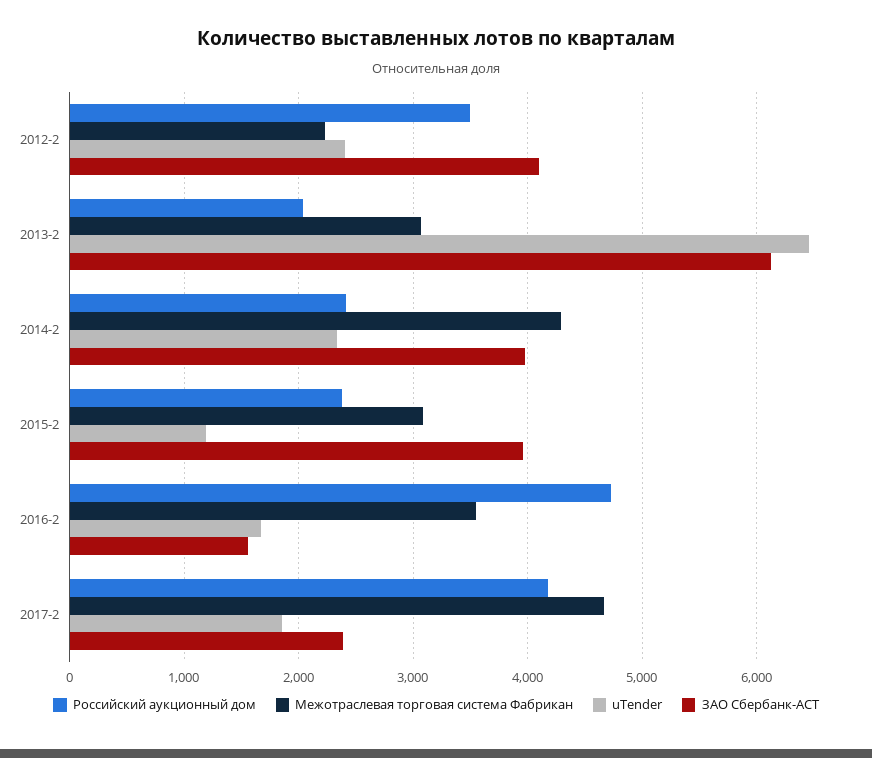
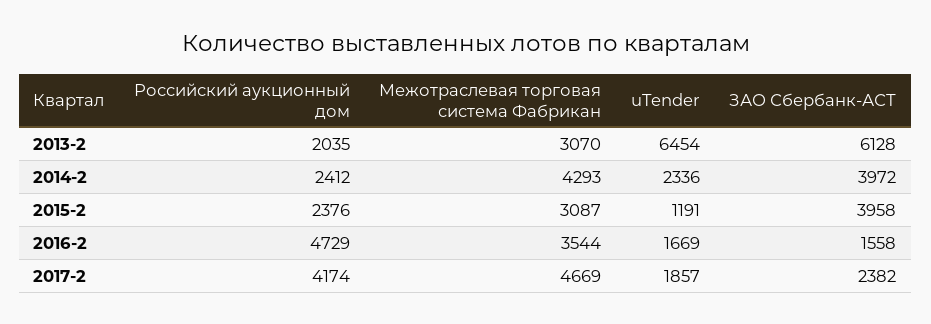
Российский аукционный дом, 2012-2: 3500 -> none
Межотраслевая торговая система Фабрикан, 2012-2: 2200 -> none
uTender, 2012-2: 2400 -> none
ЗАО Сбербанк-АСТ, 2012-2: 4100 -> none

